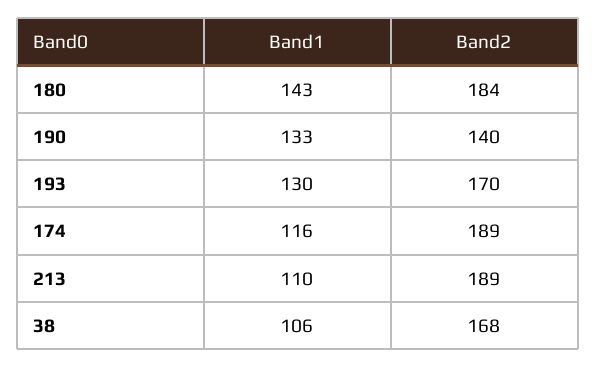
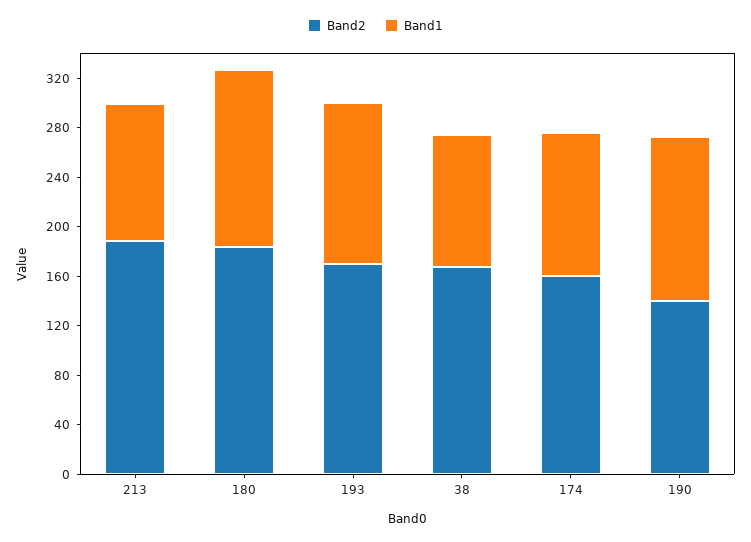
Band2, 174: 189 -> 160

